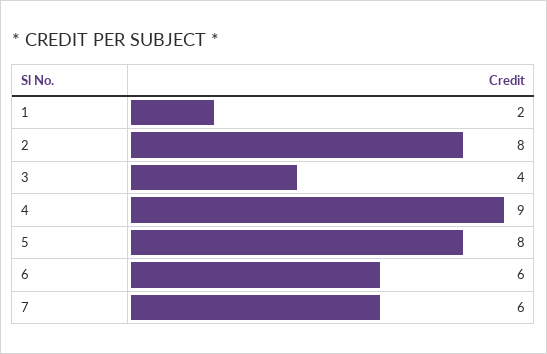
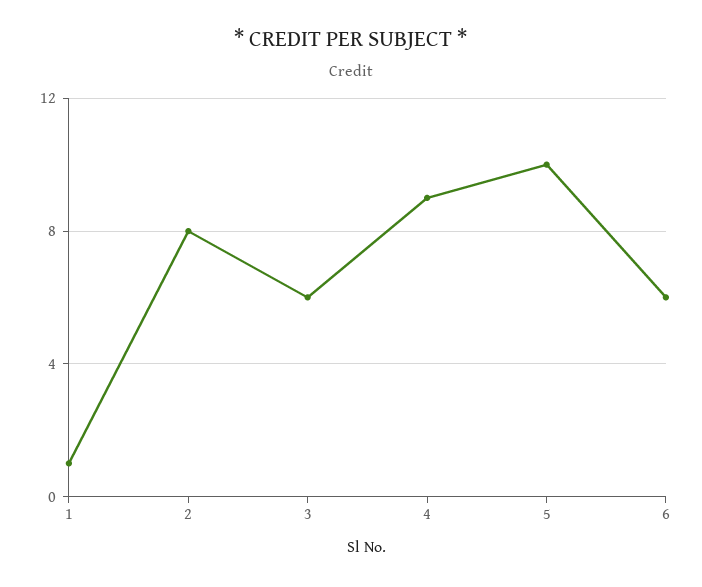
1: 2 -> 1
3: 4 -> 6
5: 8 -> 10
7: 6 -> none

